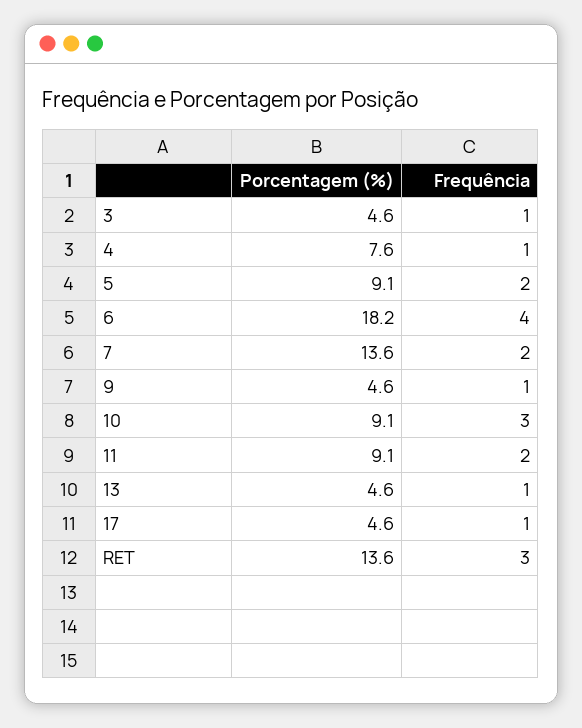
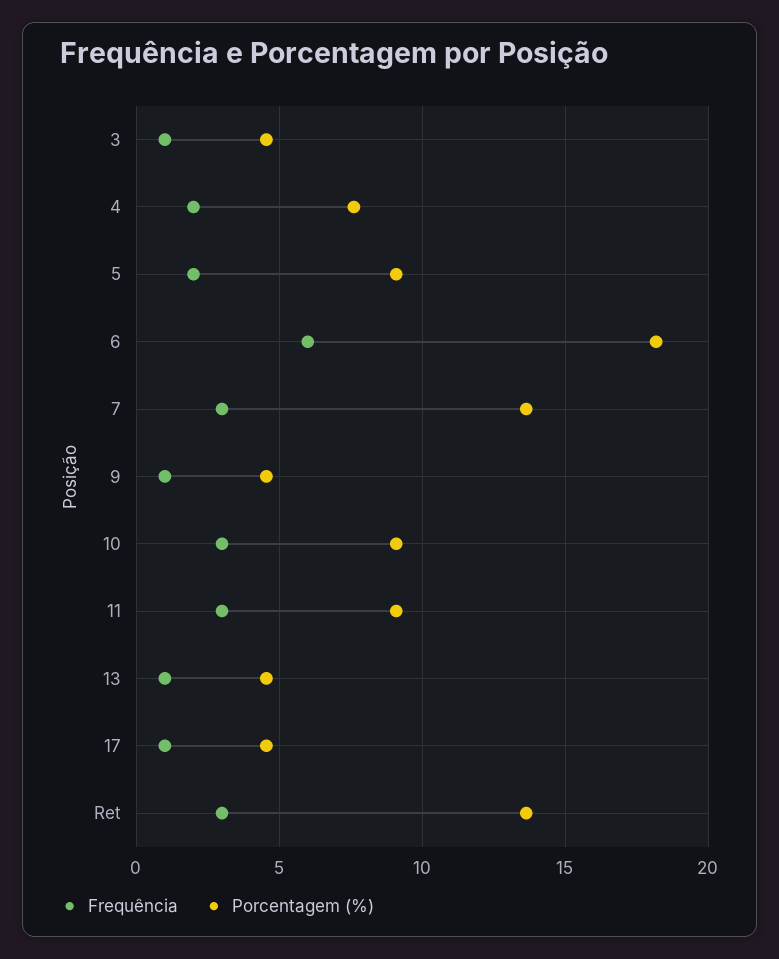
Frequência, 4: 1 -> 2
Frequência, 6: 4 -> 6
Frequência, 7: 2 -> 3
Frequência, 11: 2 -> 3

